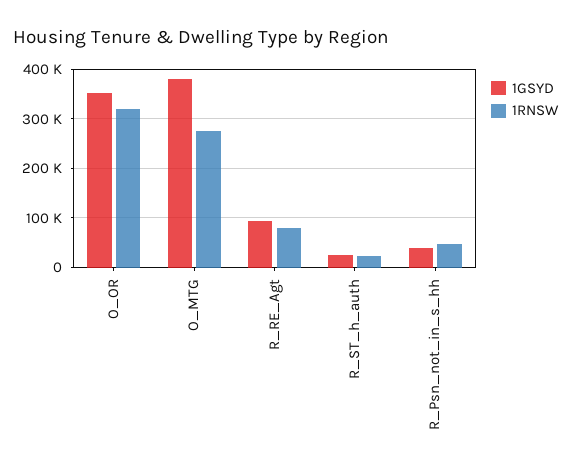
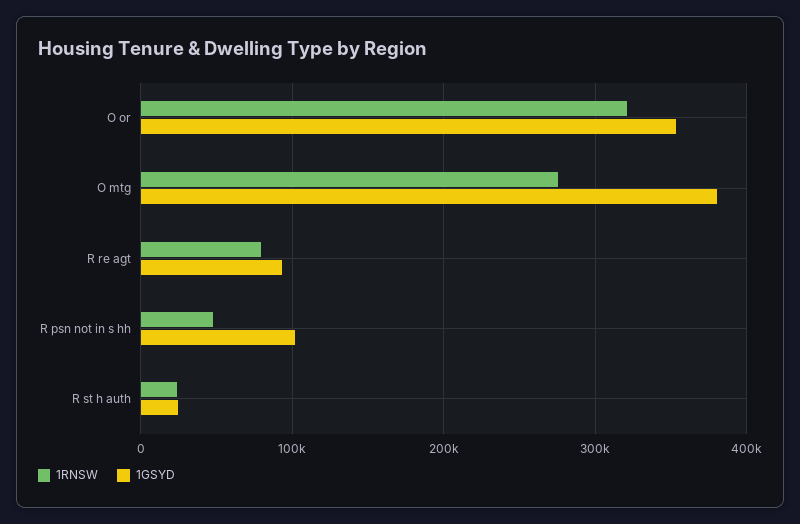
1GSYD, R_Psn_not_in_s_hh: 40000 -> 100000

